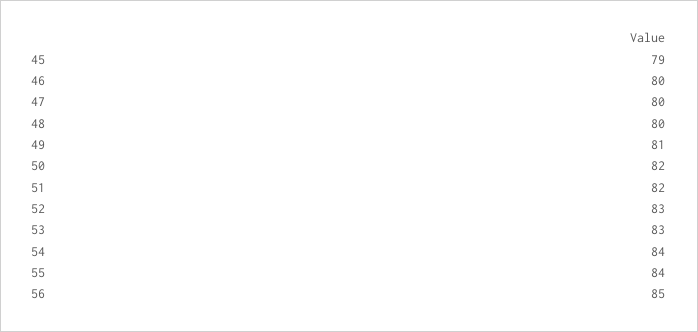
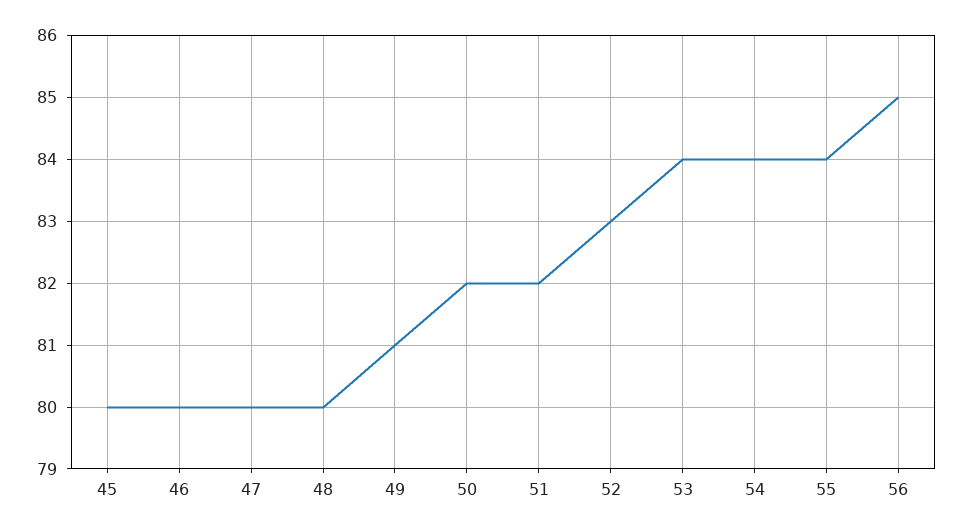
45: 79 -> 80
53: 83 -> 84

